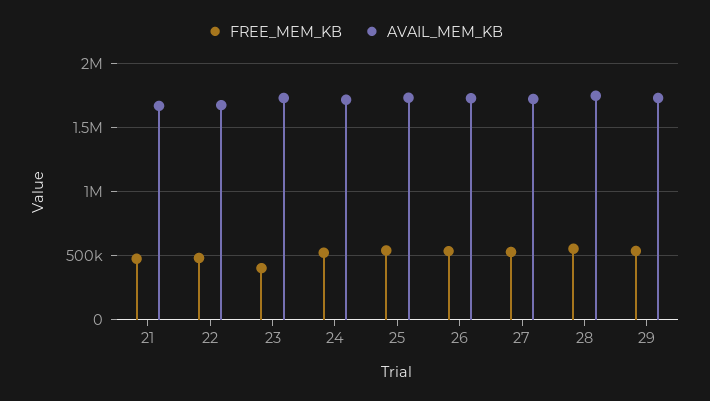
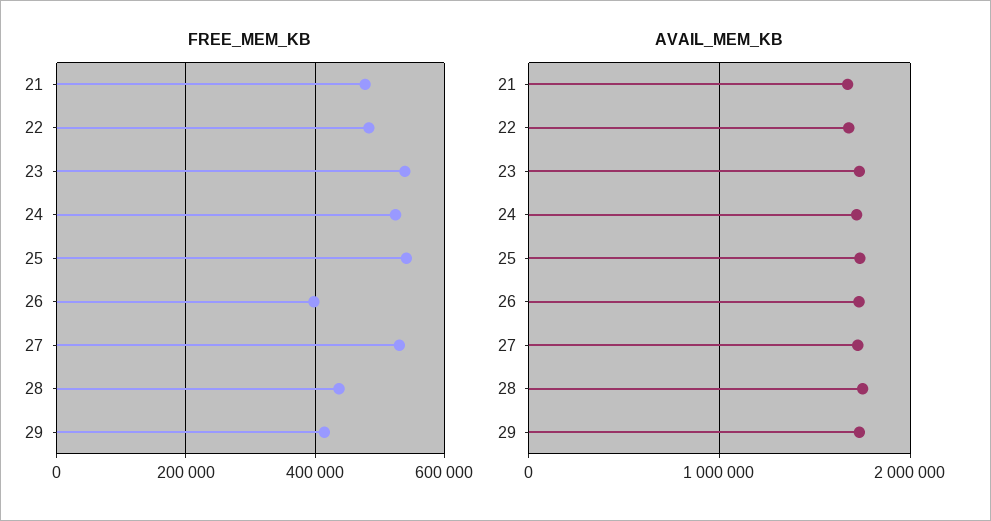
FREE_MEM_KB, 23: 400000 -> 540000
FREE_MEM_KB, 26: 550000 -> 400000
FREE_MEM_KB, 28: 550000 -> 440000
FREE_MEM_KB, 29: 550000 -> 420000

